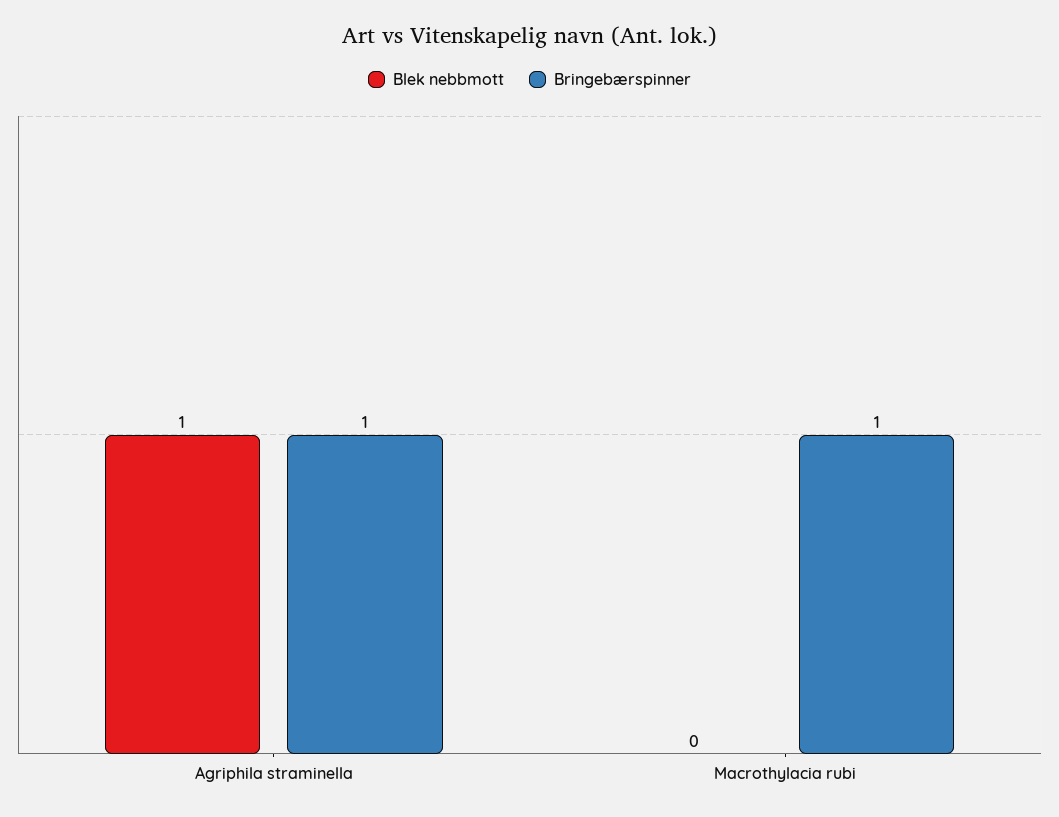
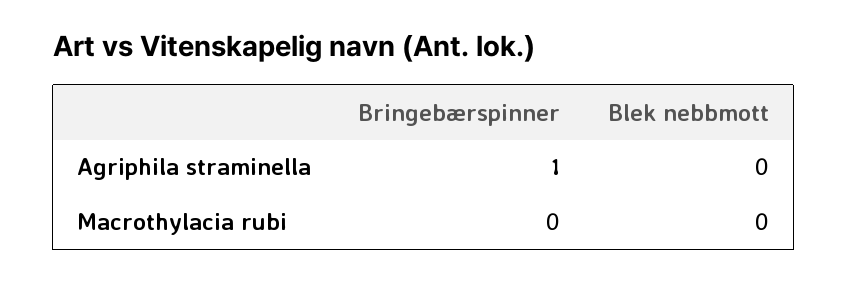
Blek nebbmott, Agriphila straminella: 1 -> 0
Bringebærspinner, Macrothylacia rubi: 1 -> 0

